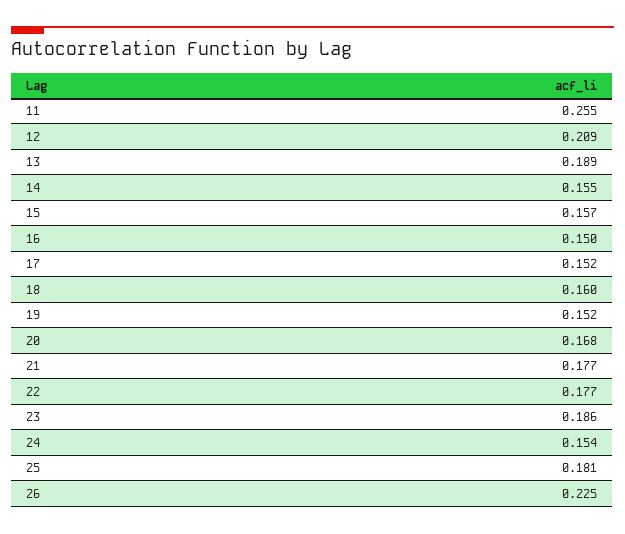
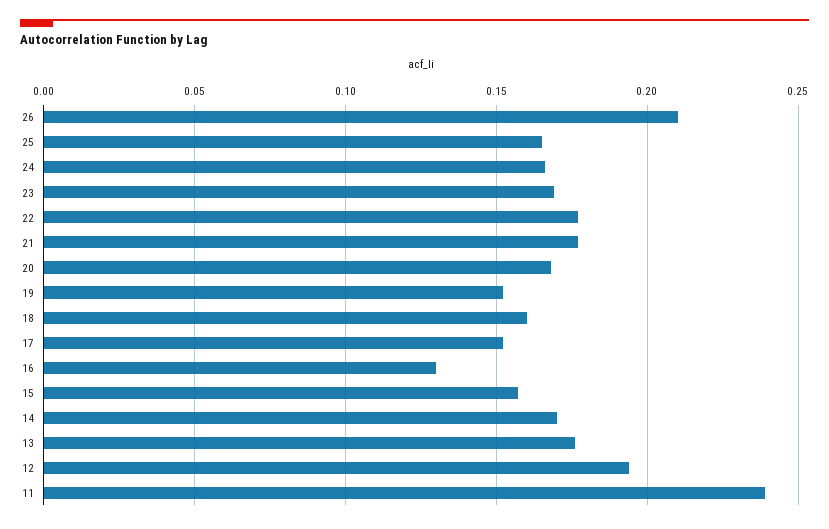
11: 0.255 -> 0.24
12: 0.209 -> 0.195
13: 0.189 -> 0.175
14: 0.155 -> 0.17
16: 0.15 -> 0.13
23: 0.186 -> 0.17
24: 0.154 -> 0.165
25: 0.181 -> 0.165
26: 0.225 -> 0.21

